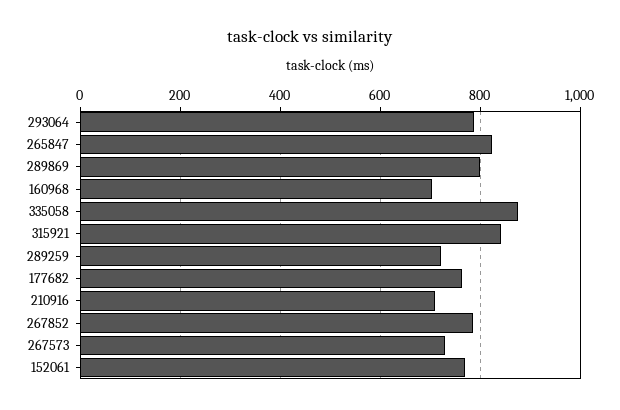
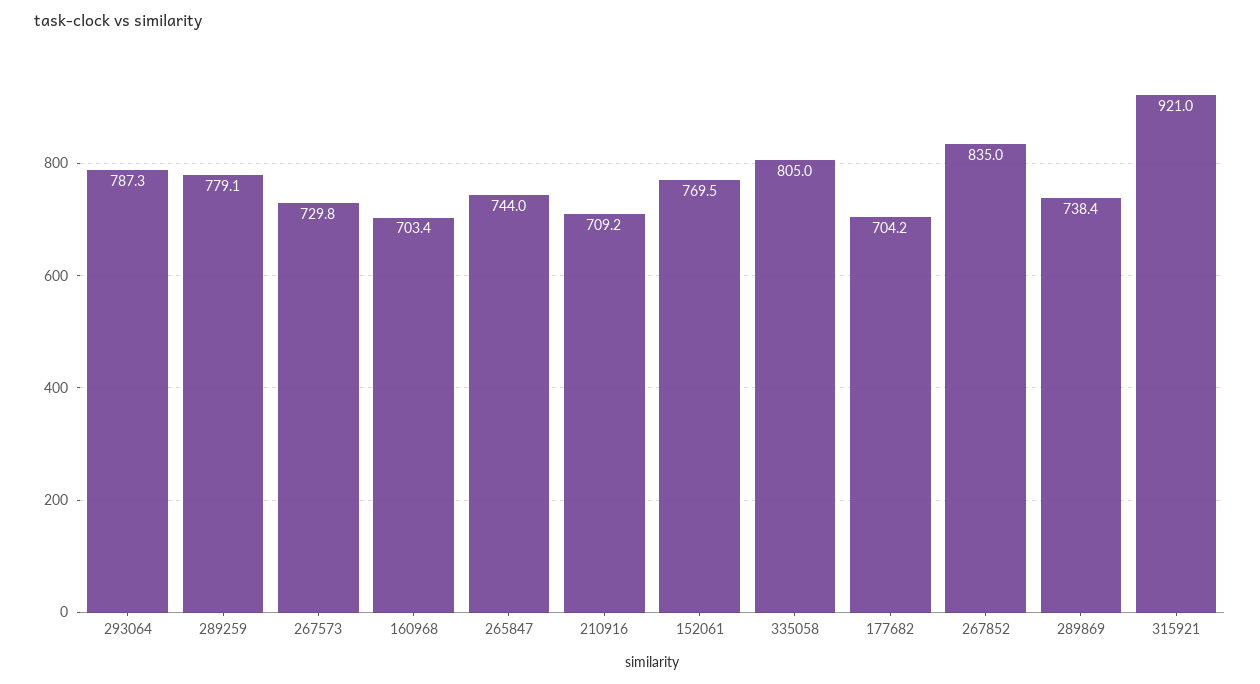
265847: 820 -> 744
289869: 800 -> 738.4
335058: 880 -> 805
315921: 840 -> 921
289259: 720 -> 779.1
177682: 760 -> 704.2
267852: 780 -> 835

